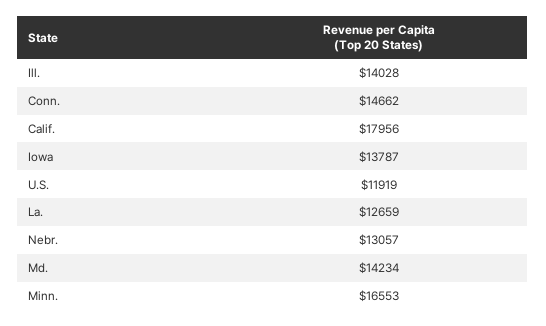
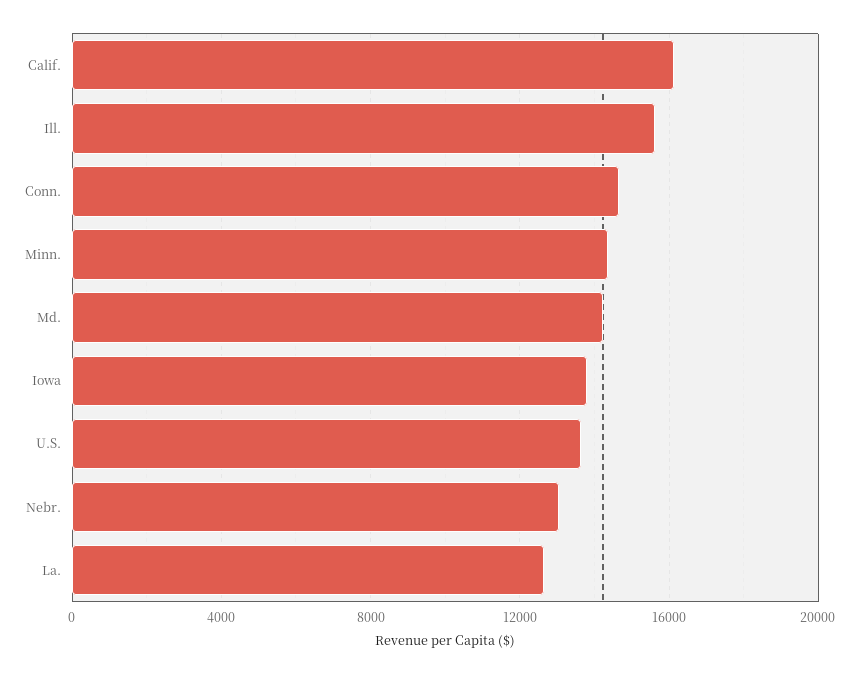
Ill.: 14028 -> 15500
Calif.: 17956 -> 16000
U.S.: 11919 -> 13500
Minn.: 16553 -> 14500

